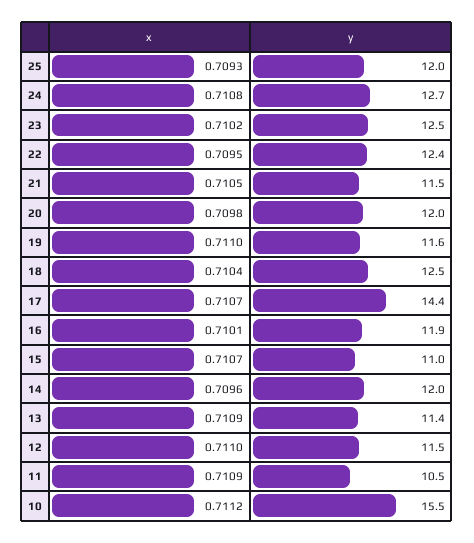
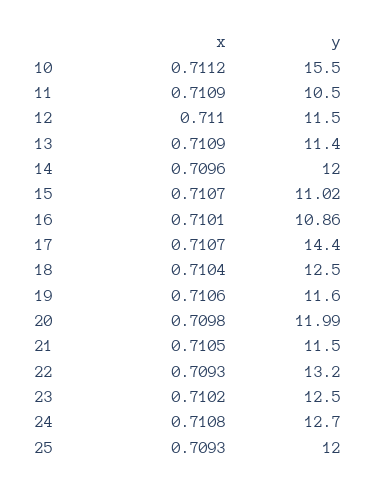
x, 22: 0.7095 -> 0.7093
y, 22: 12.4 -> 13.2
x, 19: 0.711 -> 0.7106
y, 16: 11.9 -> 10.86

